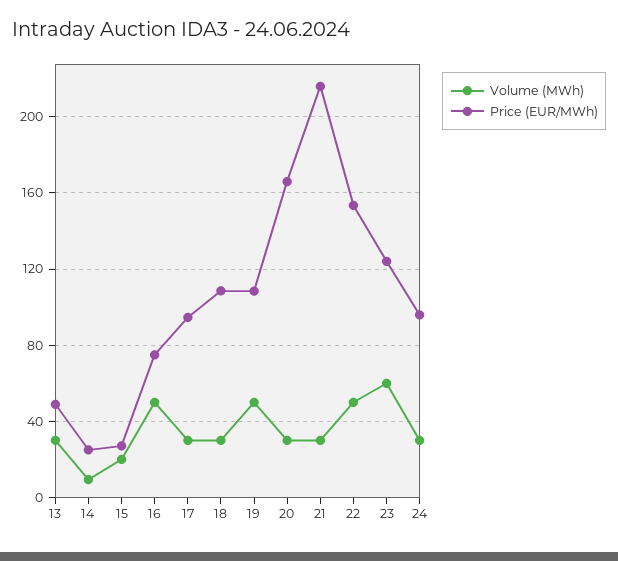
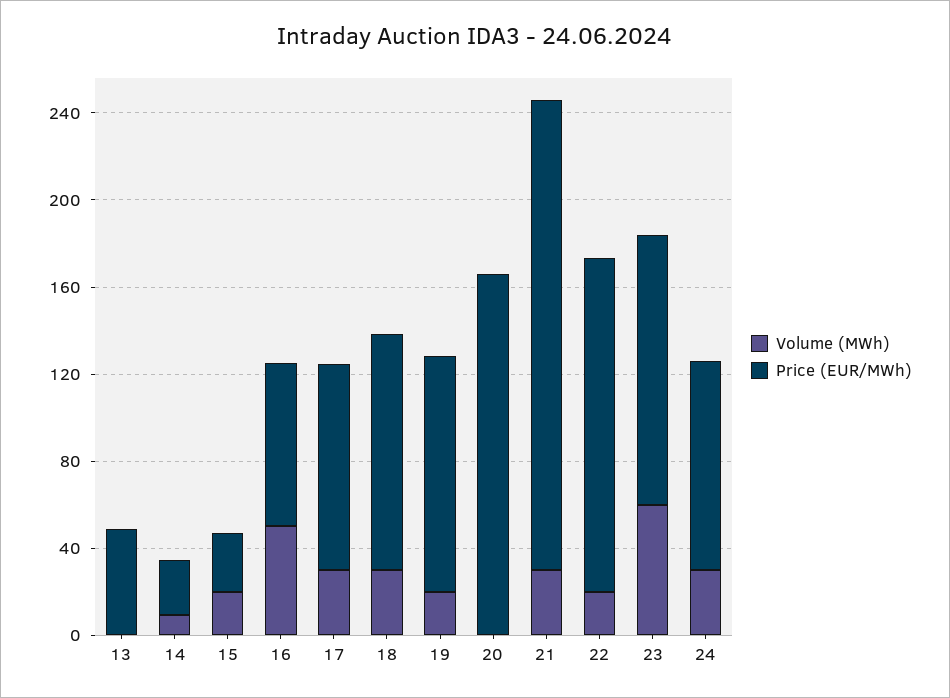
Volume (MWh), 13: 30 -> 0
Volume (MWh), 19: 50 -> 20
Volume (MWh), 20: 30 -> 0
Volume (MWh), 22: 50 -> 20

